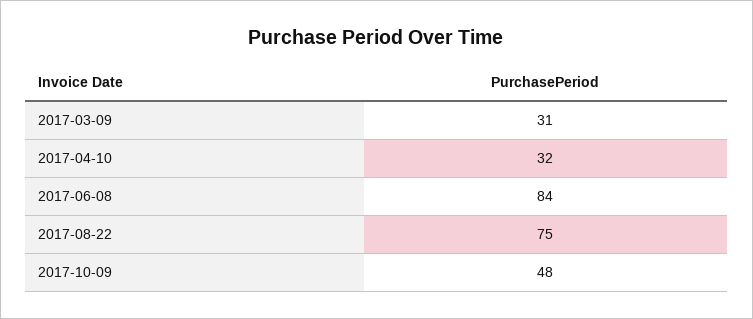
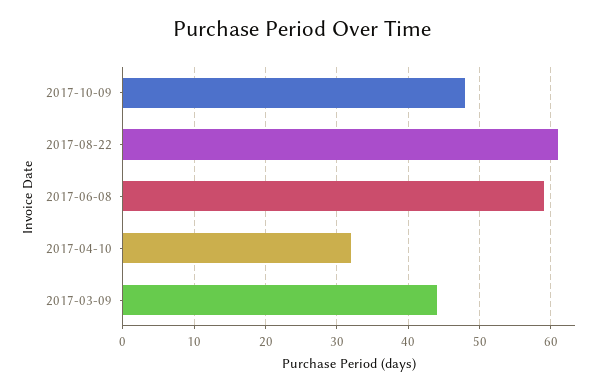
2017-03-09: 31 -> 44
2017-06-08: 84 -> 59
2017-08-22: 75 -> 61

